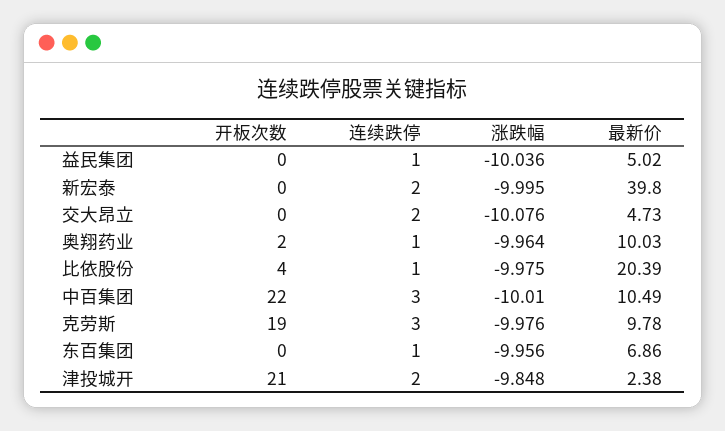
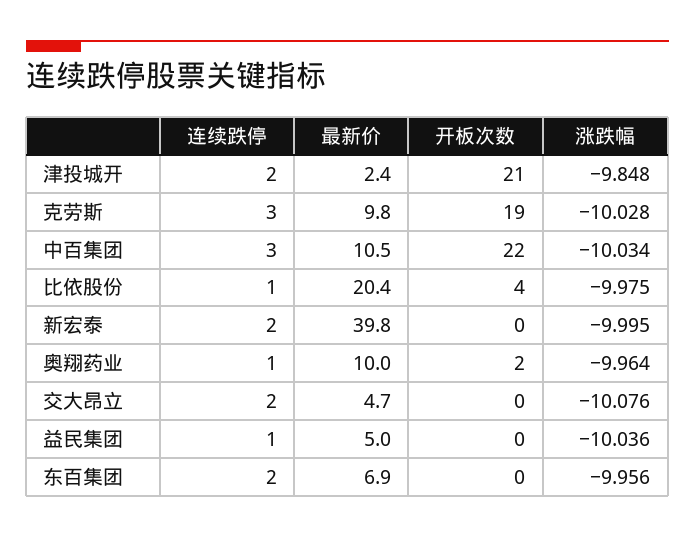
涨跌幅, 中百集团: -10.01 -> -10.034
涨跌幅, 克劳斯: -9.976 -> -10.028
连续跌停, 东百集团: 1 -> 2

